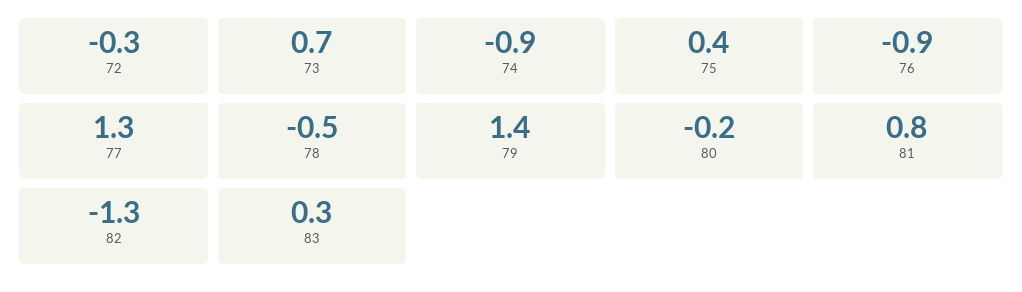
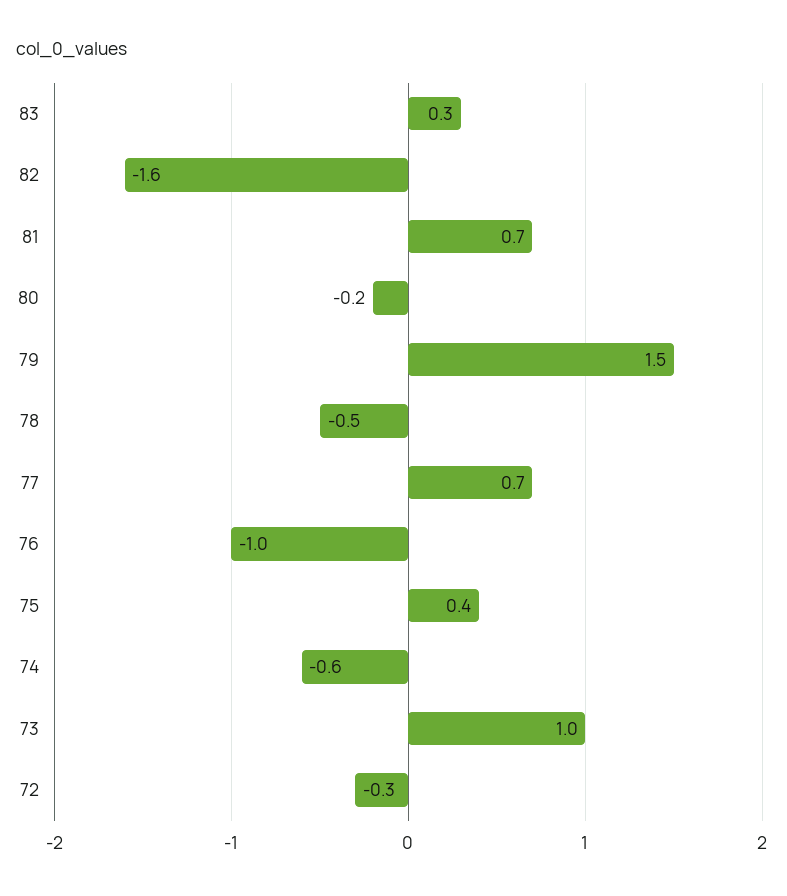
73: 0.7 -> 1
74: -0.9 -> -0.6
76: -0.9 -> -1
77: 1.3 -> 0.7
79: 1.4 -> 1.5
81: 0.8 -> 0.7
82: -1.3 -> -1.6

